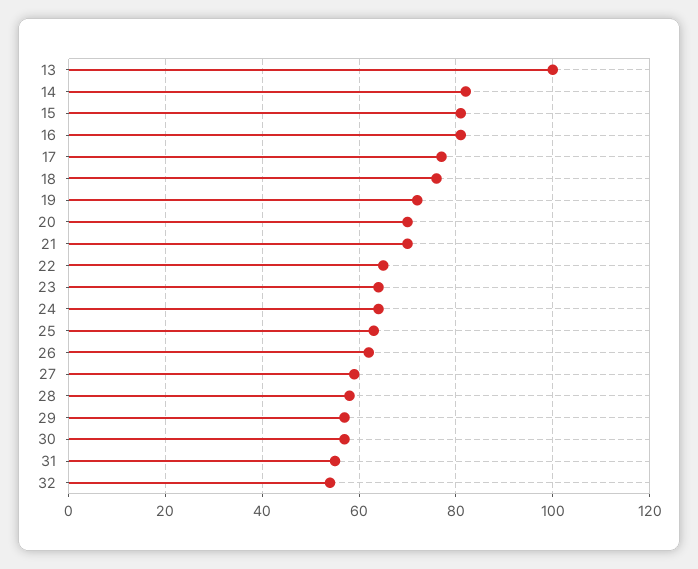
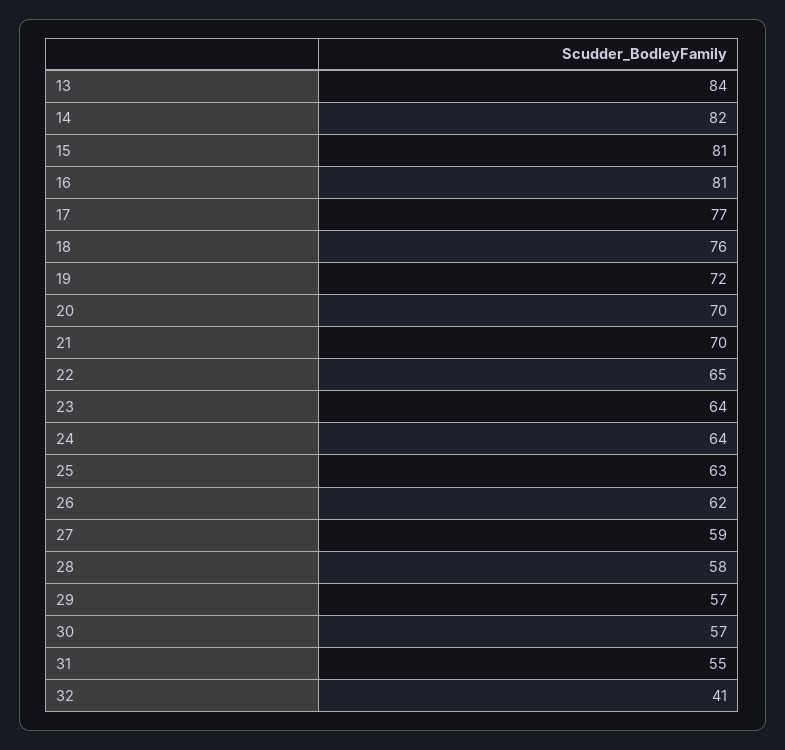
13: 100 -> 84
32: 55 -> 41

